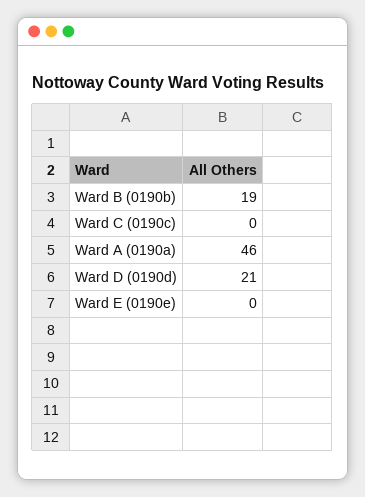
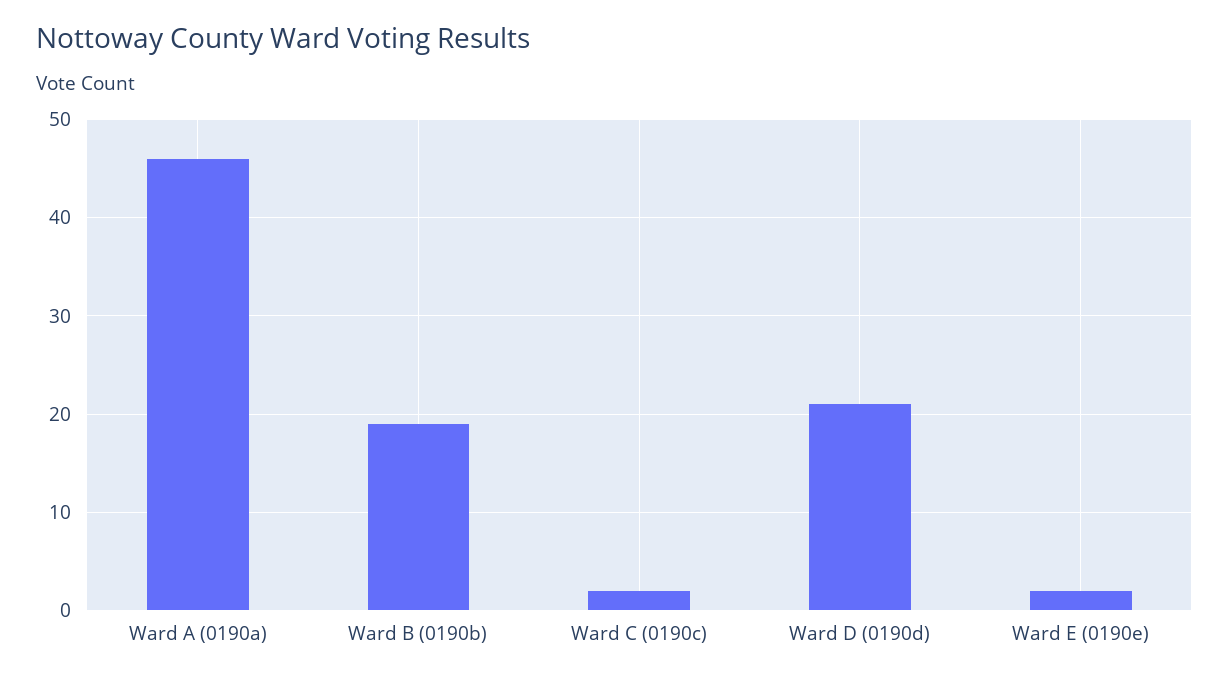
Ward C (0190c): 0 -> 2
Ward E (0190e): 0 -> 2

